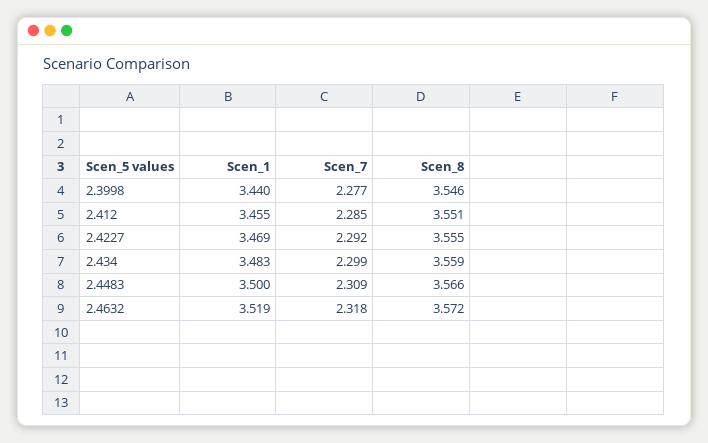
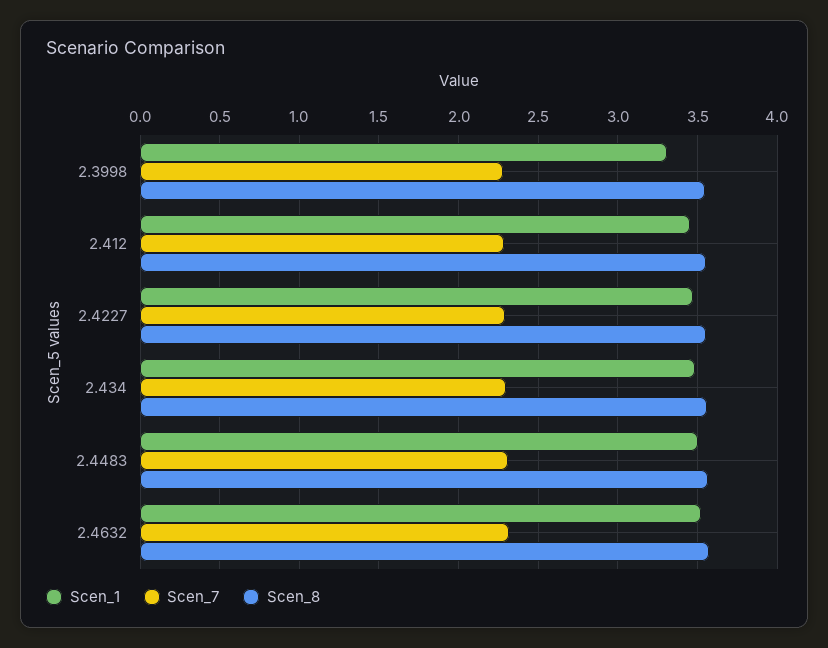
Scen_1, 2.3998: 3.44 -> 3.3

